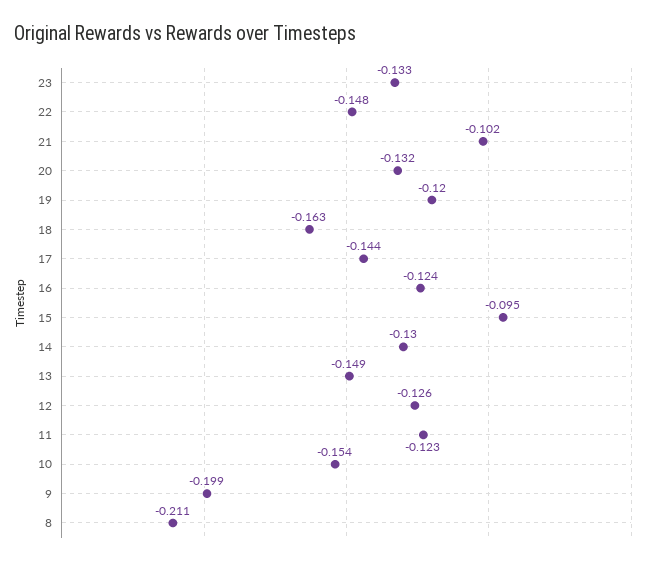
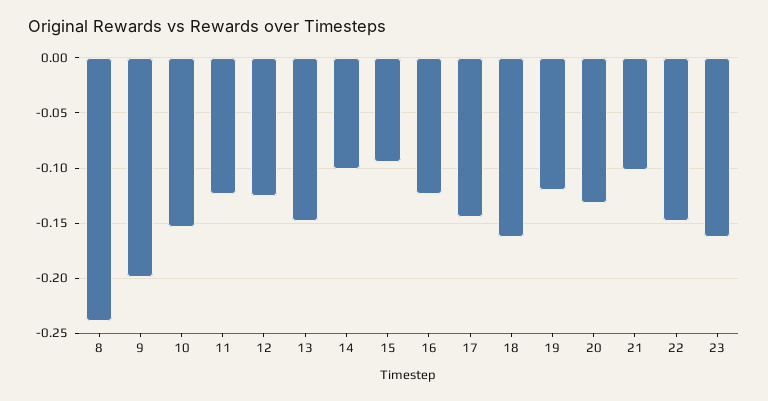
23: -0.133 -> -0.16
14: -0.13 -> -0.1
8: -0.211 -> -0.24

